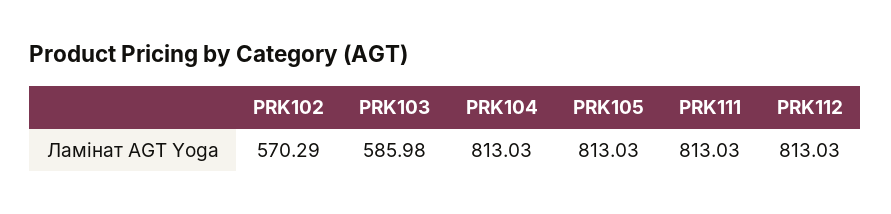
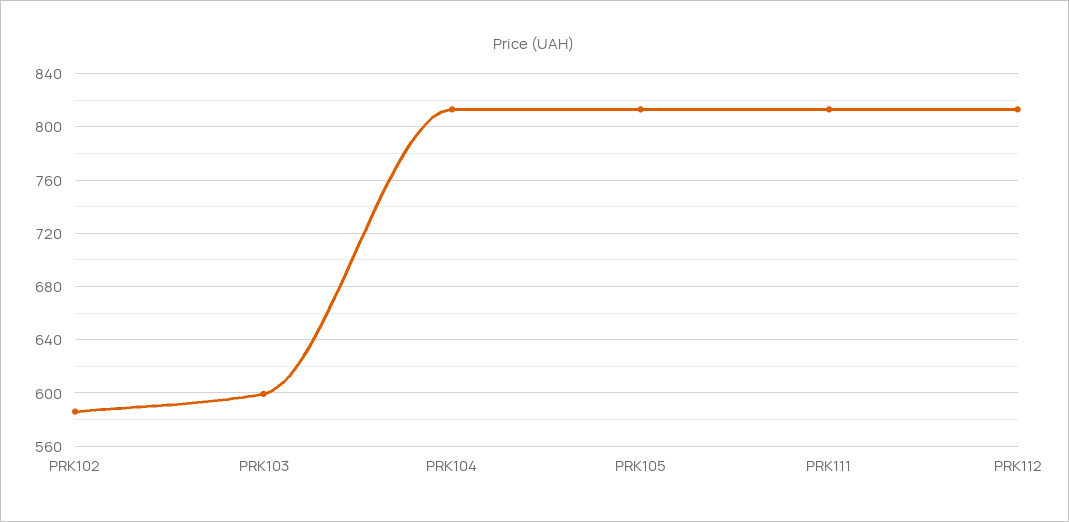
PRK102: 570.29 -> 585
PRK103: 585.98 -> 600

